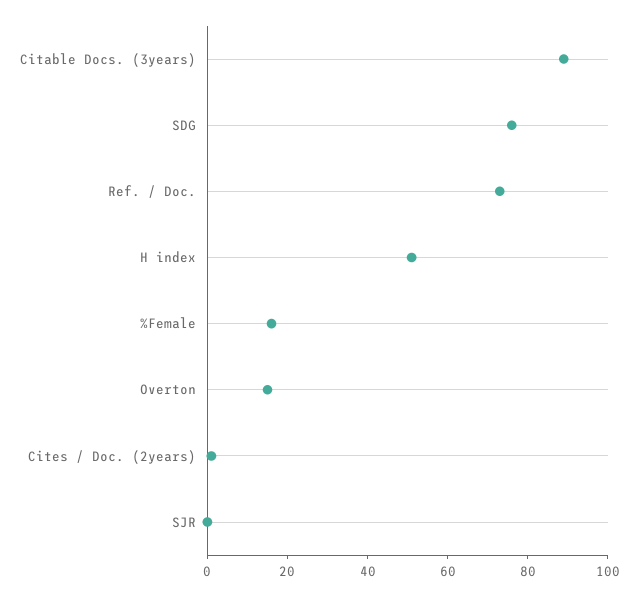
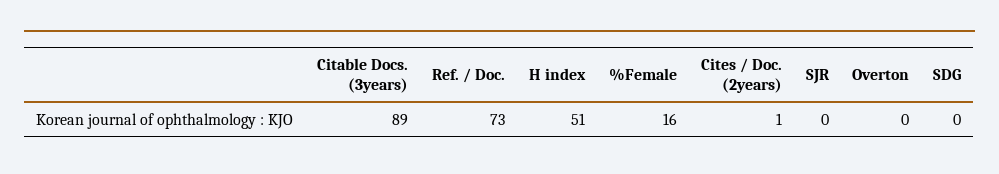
SDG: 75 -> 0
Overton: 15 -> 0

